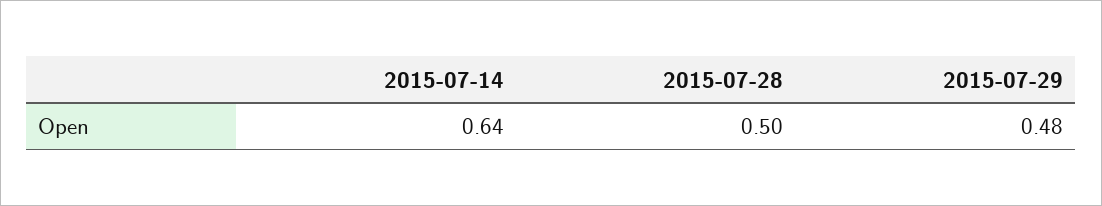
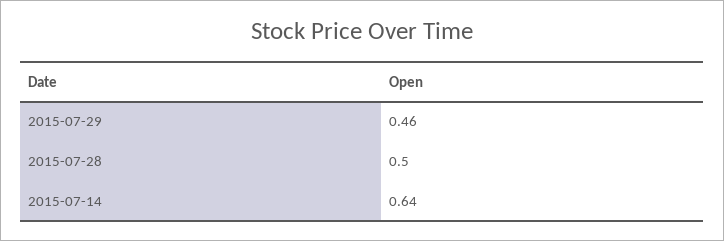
2015-07-29: 0.48 -> 0.46

